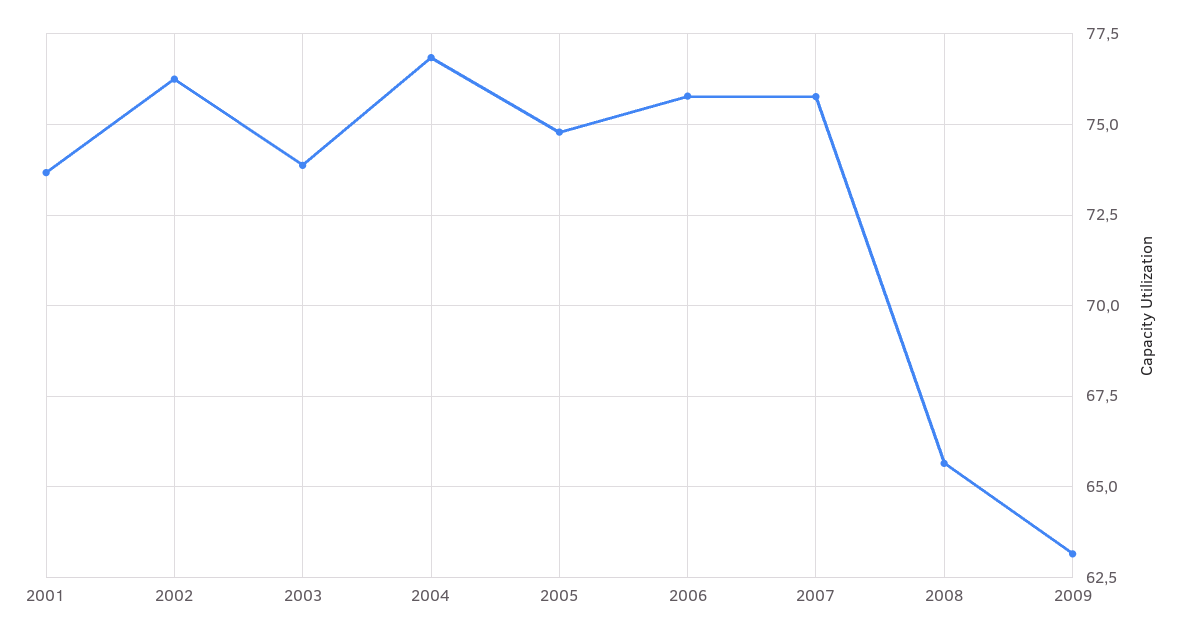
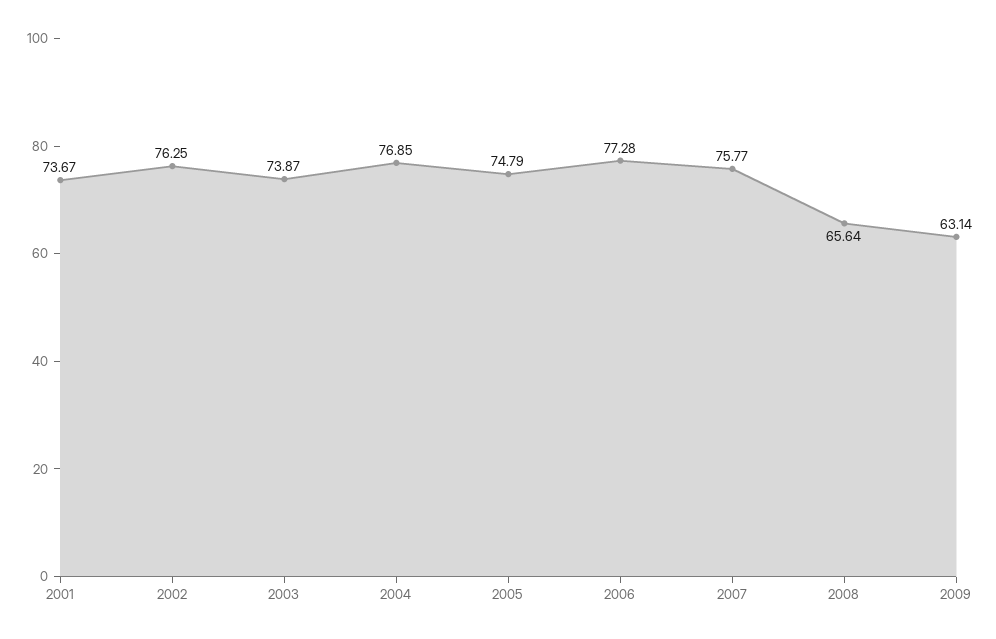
2006: 75.75 -> 77.28

